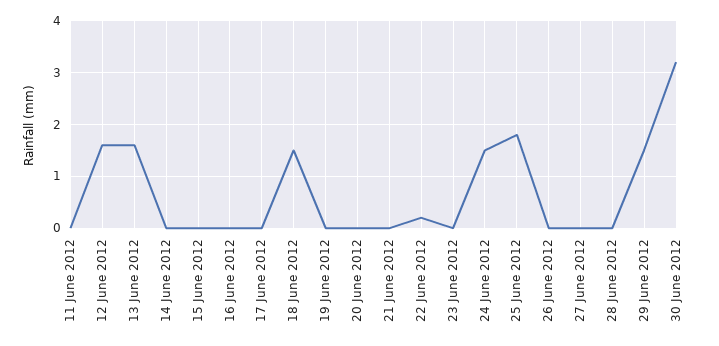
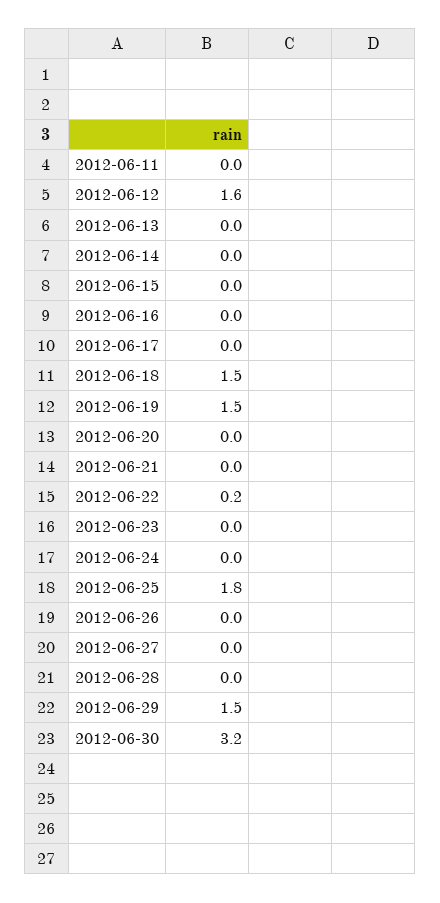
13 June 2012: 1.5 -> 0
19 June 2012: 0 -> 1.5
24 June 2012: 1.5 -> 0

